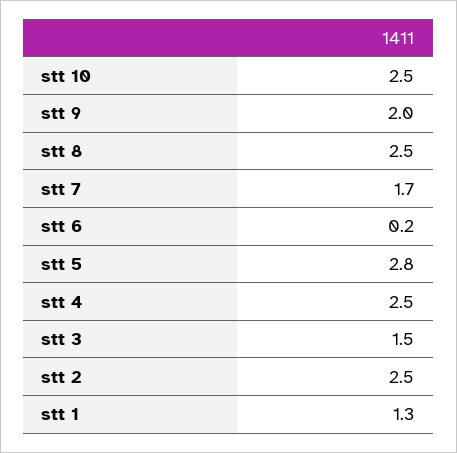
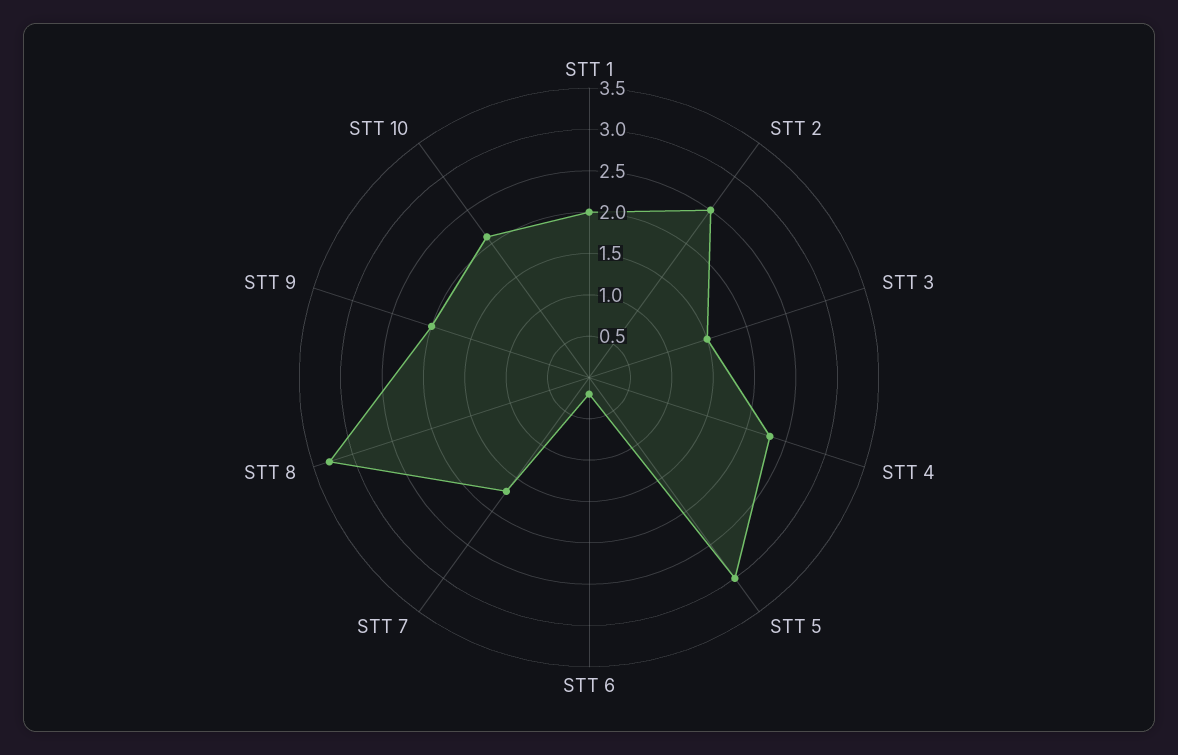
stt 10: 2.5 -> 2.1
stt 8: 2.5 -> 3.3
stt 5: 2.8 -> 3
stt 4: 2.5 -> 2.3
stt 1: 1.3 -> 2

